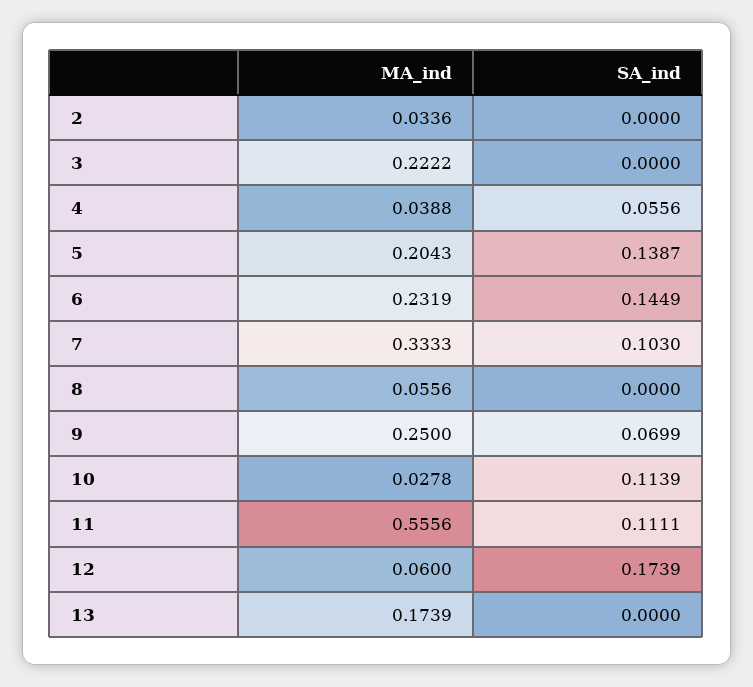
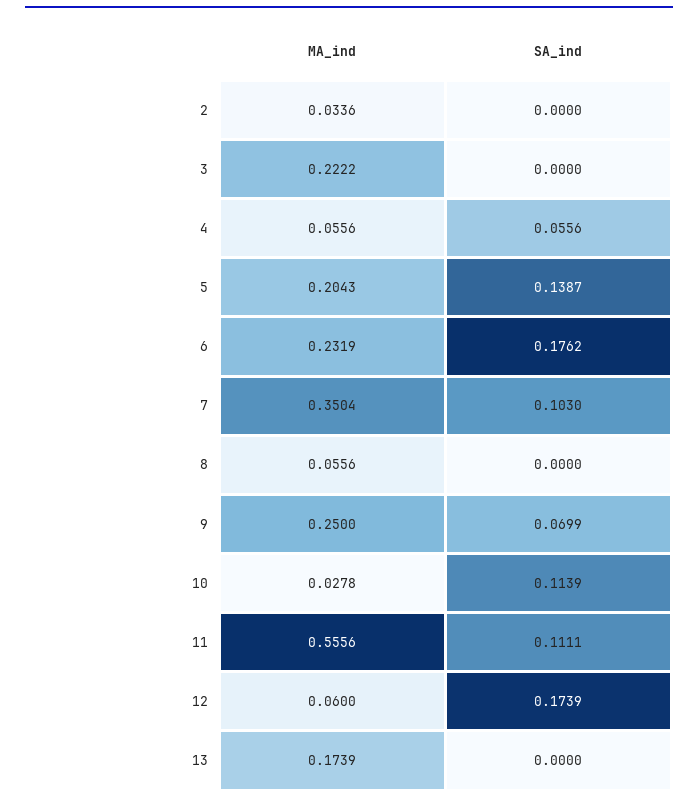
MA_ind, 4: 0.0388 -> 0.0556
SA_ind, 6: 0.1449 -> 0.1762
MA_ind, 7: 0.3333 -> 0.3504

